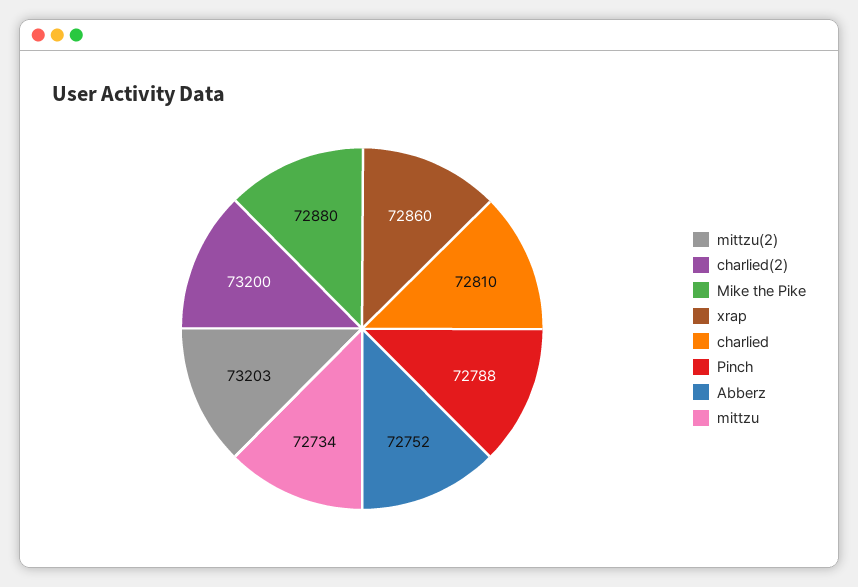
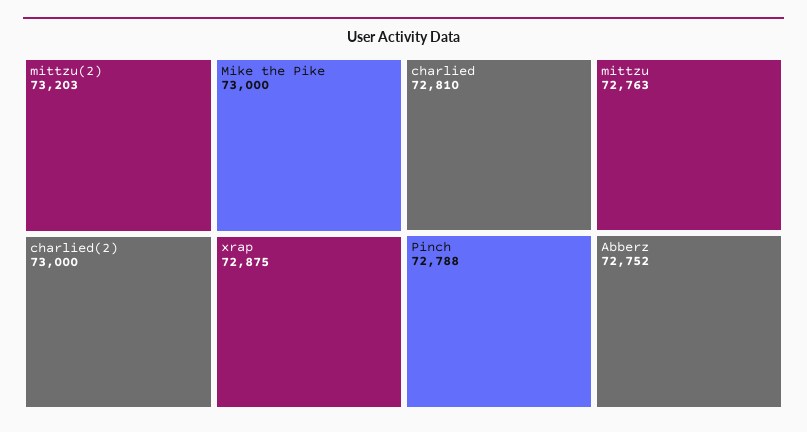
charlied(2): 73200 -> 73000
Mike the Pike: 72880 -> 73000
xrap: 72860 -> 72875
mittzu: 72734 -> 72763

